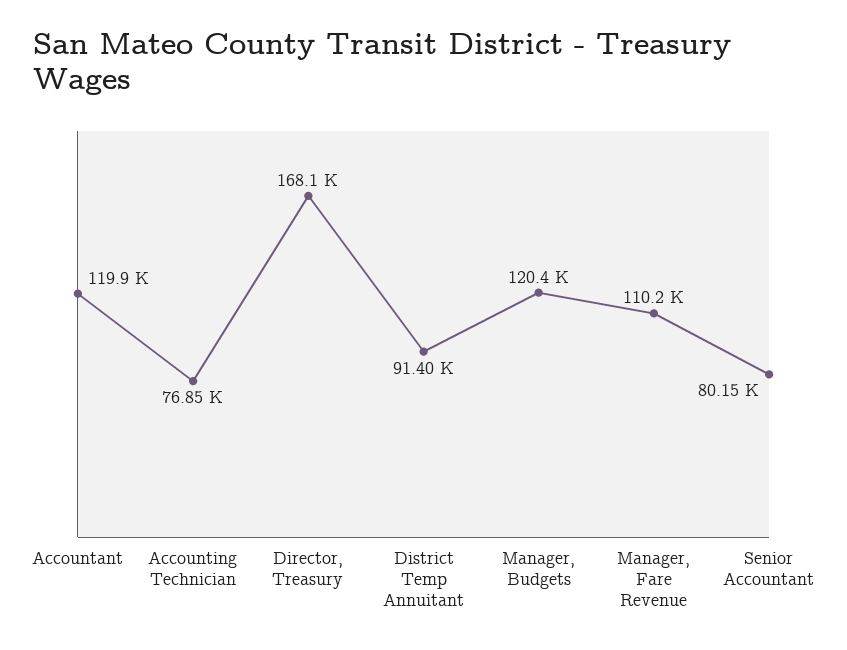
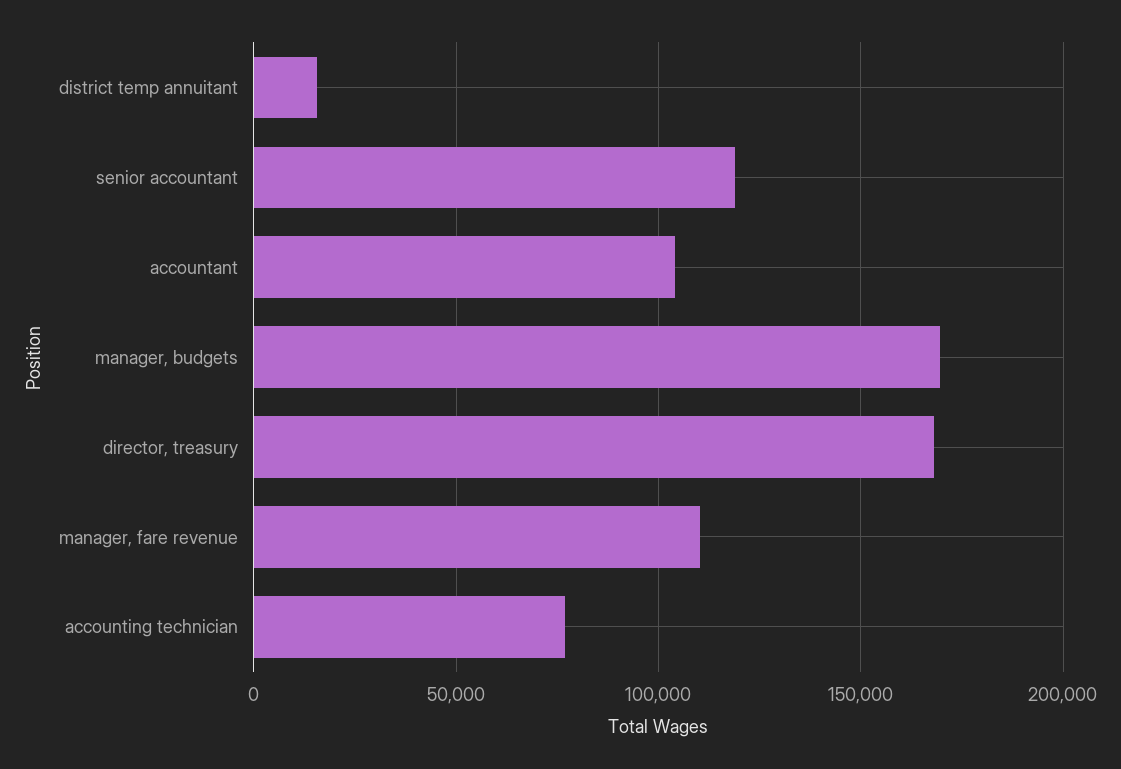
Accountant: 119900 -> 105000
District Temp Annuitant: 91400 -> 15000
Manager, Budgets: 120400 -> 170000
Senior Accountant: 80150 -> 120000

